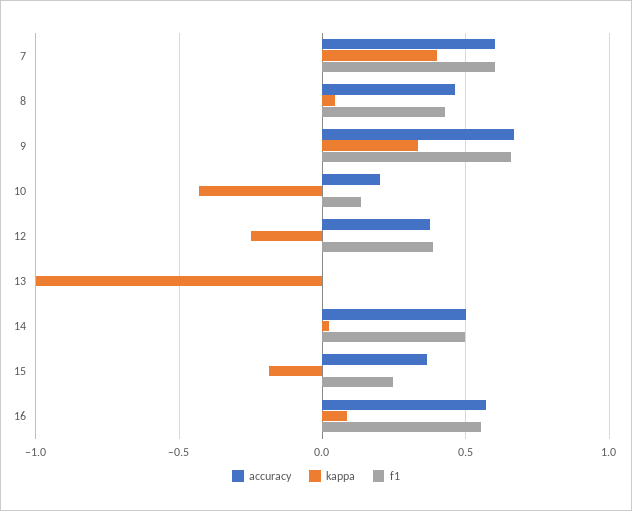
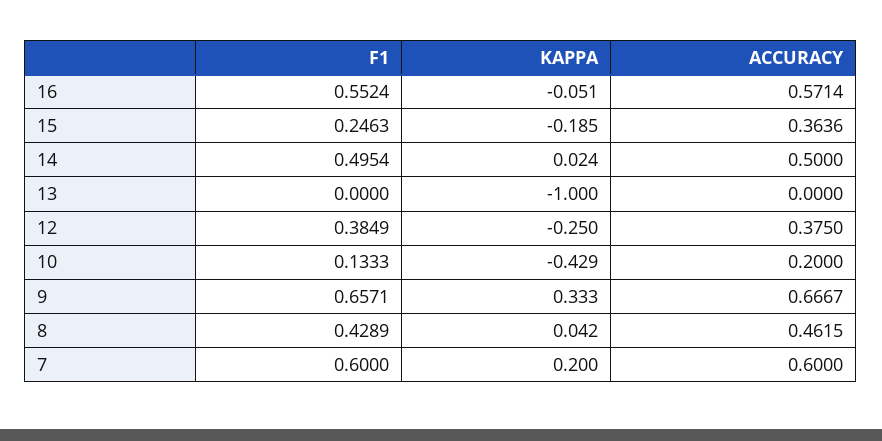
kappa, 7: 0.4 -> 0.2
kappa, 16: 0.1 -> -0.051

